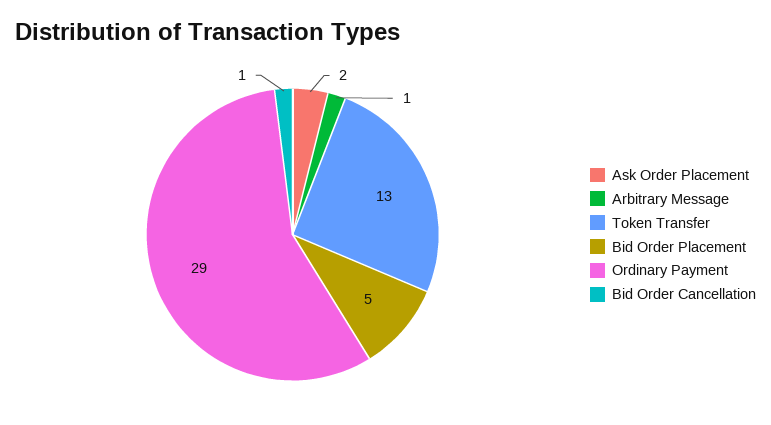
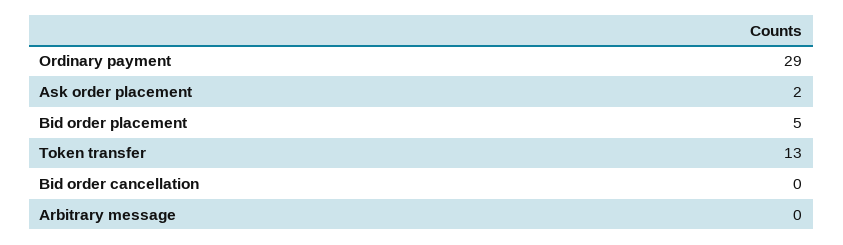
Arbitrary Message: 1 -> 0
Bid Order Cancellation: 1 -> 0

